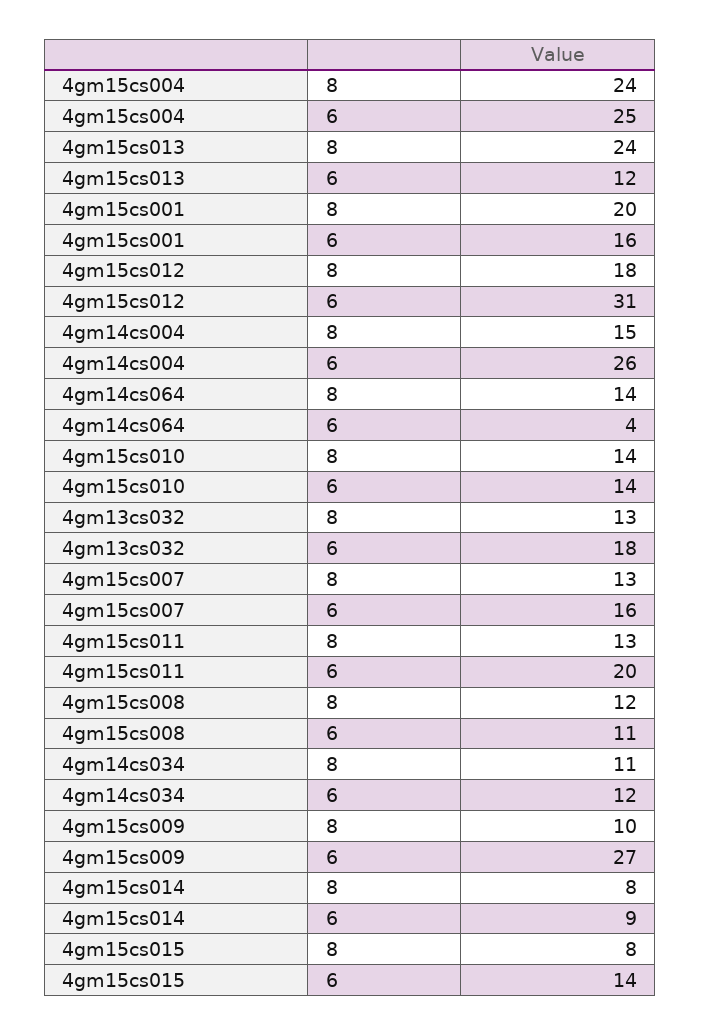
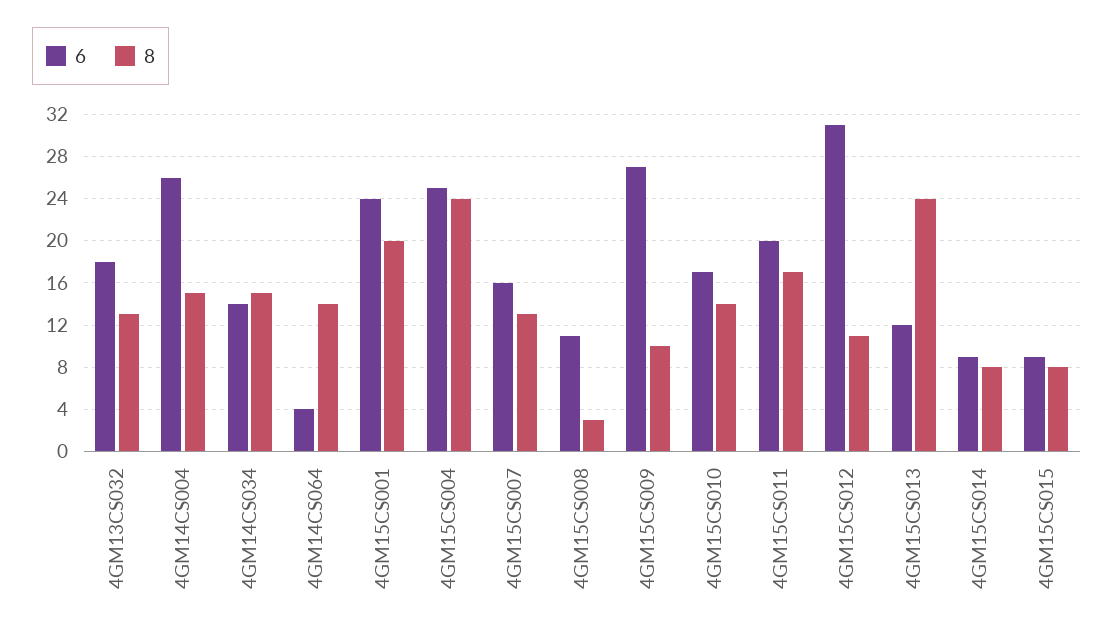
6, 4gm15cs001: 16 -> 24
8, 4gm15cs012: 18 -> 11
6, 4gm15cs010: 14 -> 17
8, 4gm15cs011: 13 -> 17
8, 4gm15cs008: 12 -> 3
8, 4gm14cs034: 11 -> 15
6, 4gm14cs034: 12 -> 14
6, 4gm15cs015: 14 -> 9

